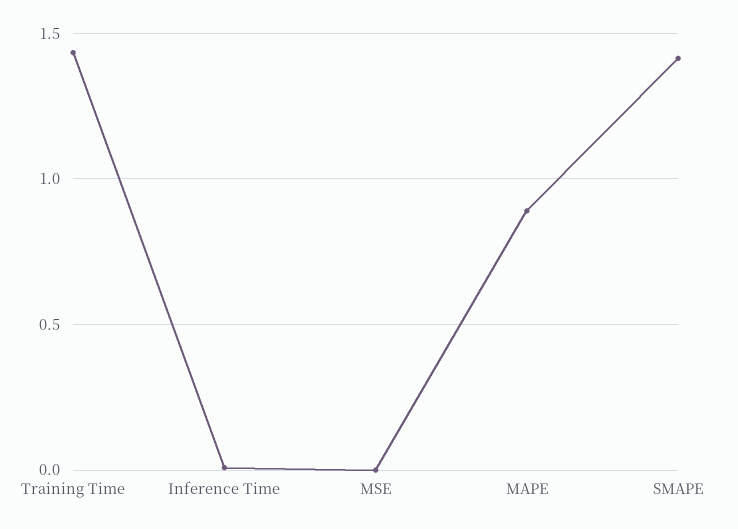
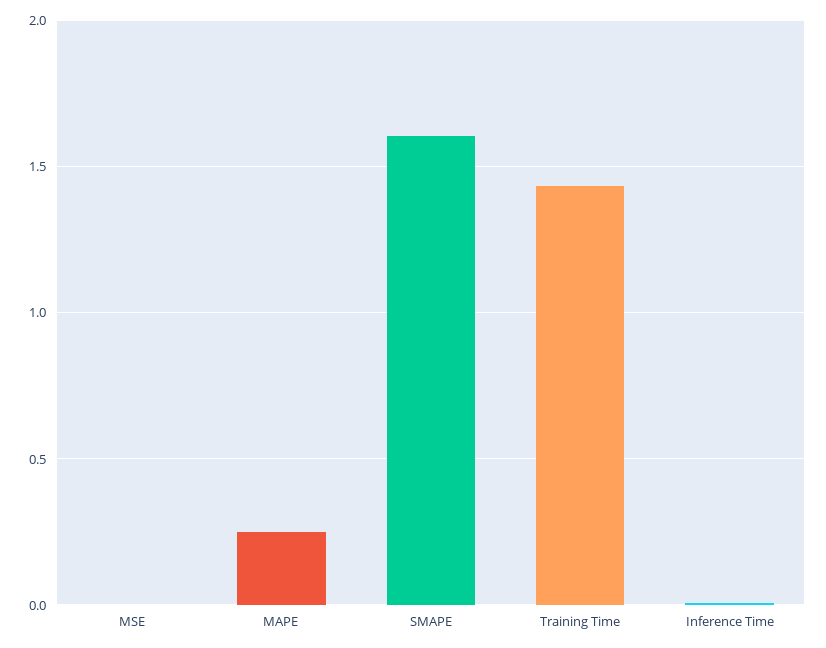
MAPE: 0.9 -> 0.25
SMAPE: 1.4 -> 1.6

